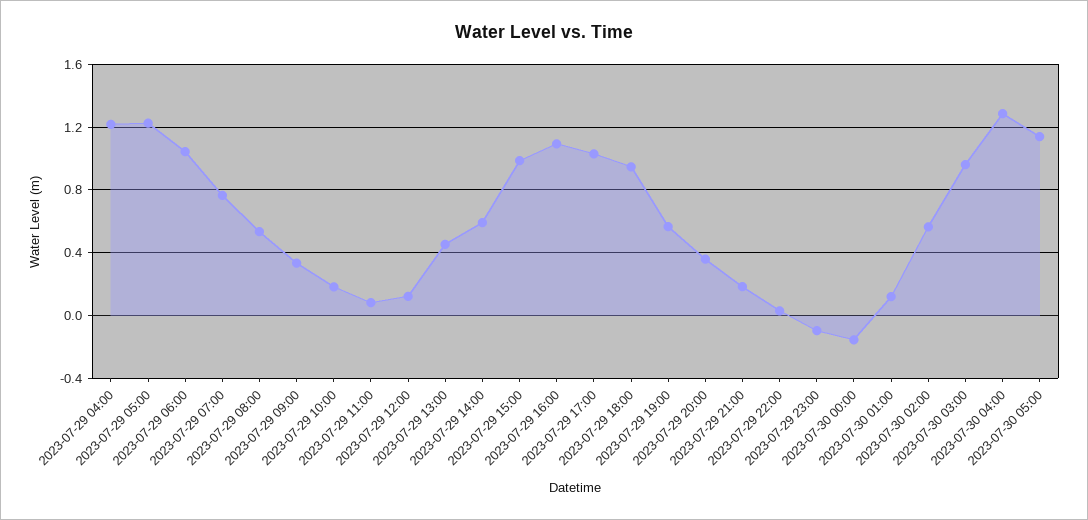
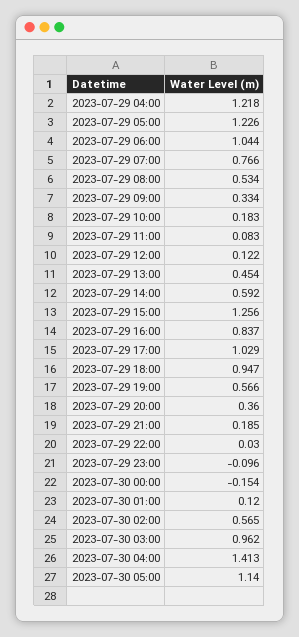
2023-07-29 15:00: 1 -> 1.256
2023-07-29 16:00: 1.1 -> 0.837
2023-07-30 04:00: 1.3 -> 1.413

